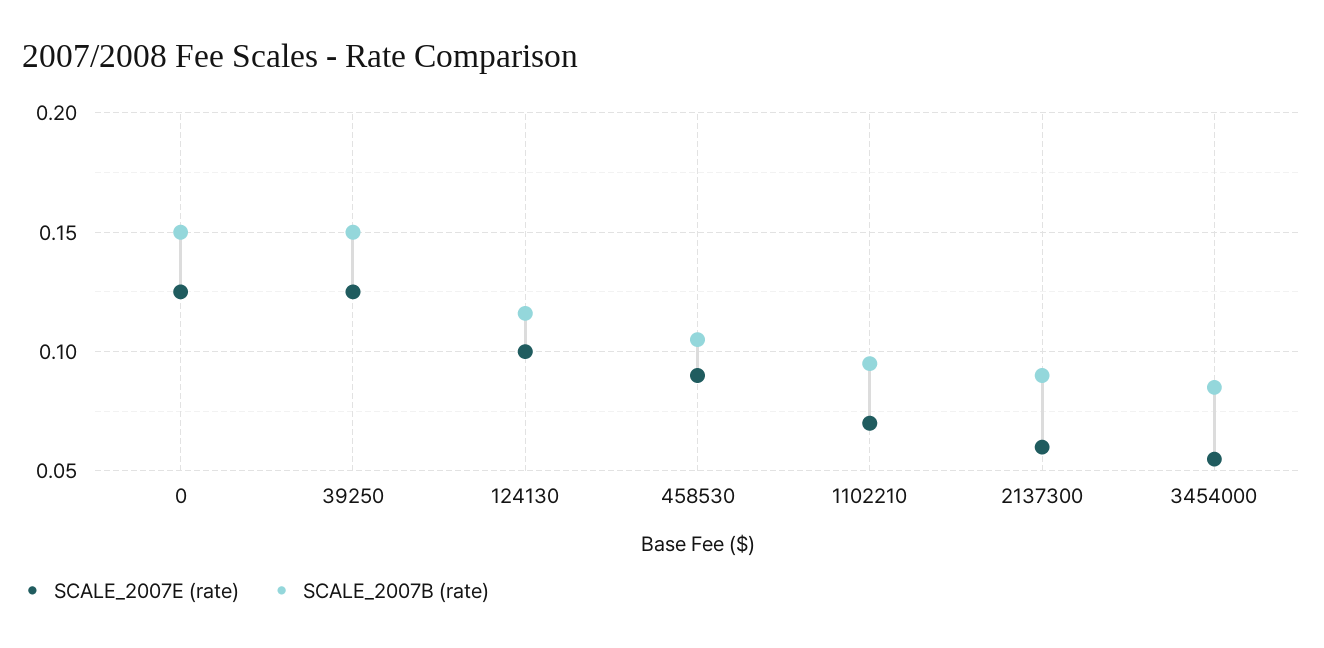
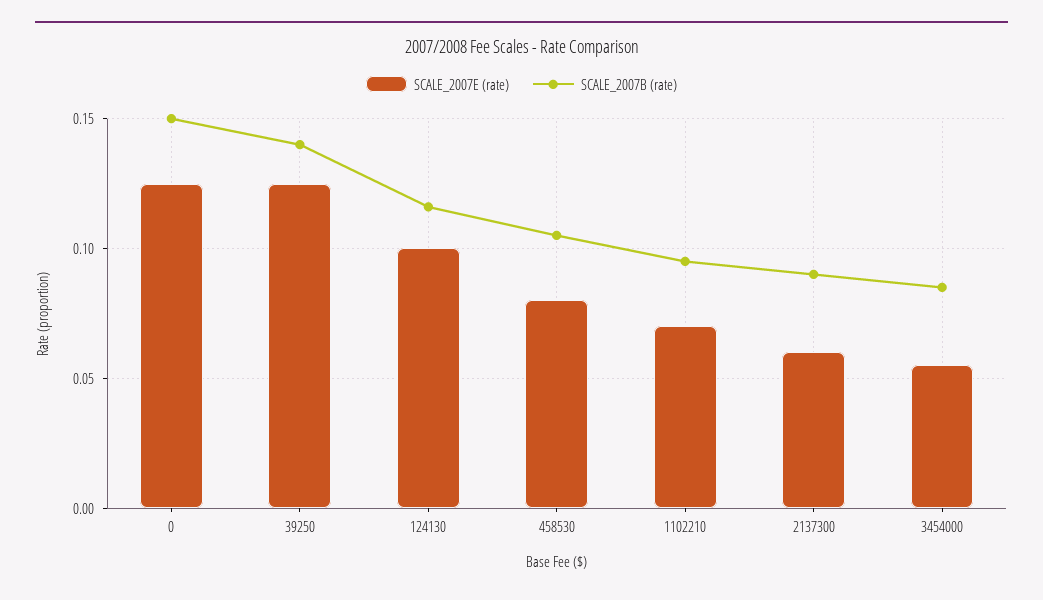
SCALE_2007B (rate), 39250: 0.15 -> 0.14
SCALE_2007E (rate), 458530: 0.09 -> 0.08

